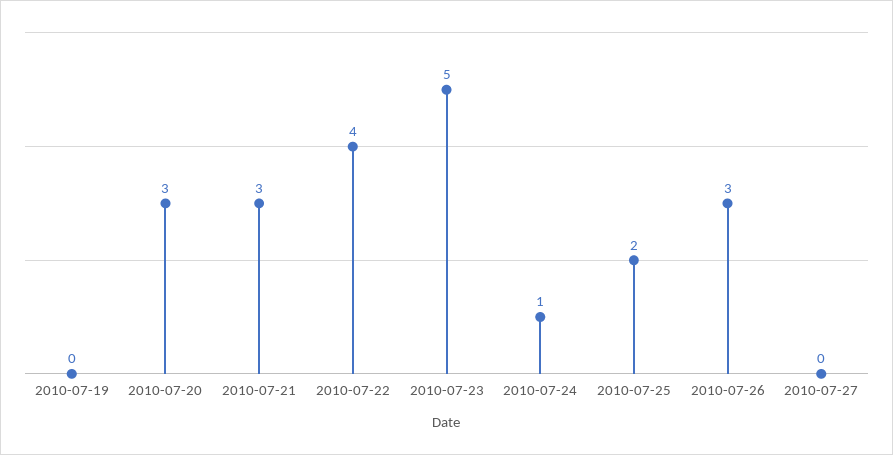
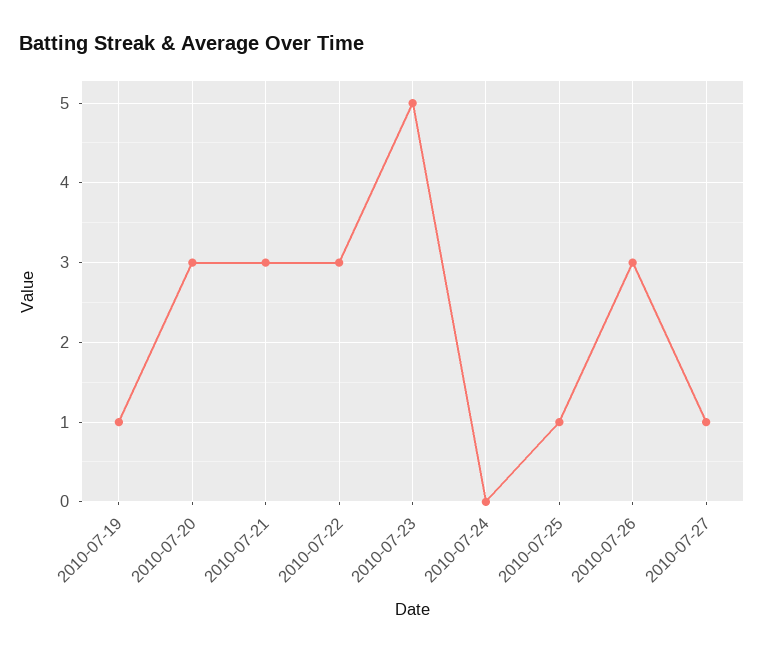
2010-07-19: 0 -> 1
2010-07-22: 4 -> 3
2010-07-24: 1 -> 0
2010-07-25: 2 -> 1
2010-07-27: 0 -> 1

